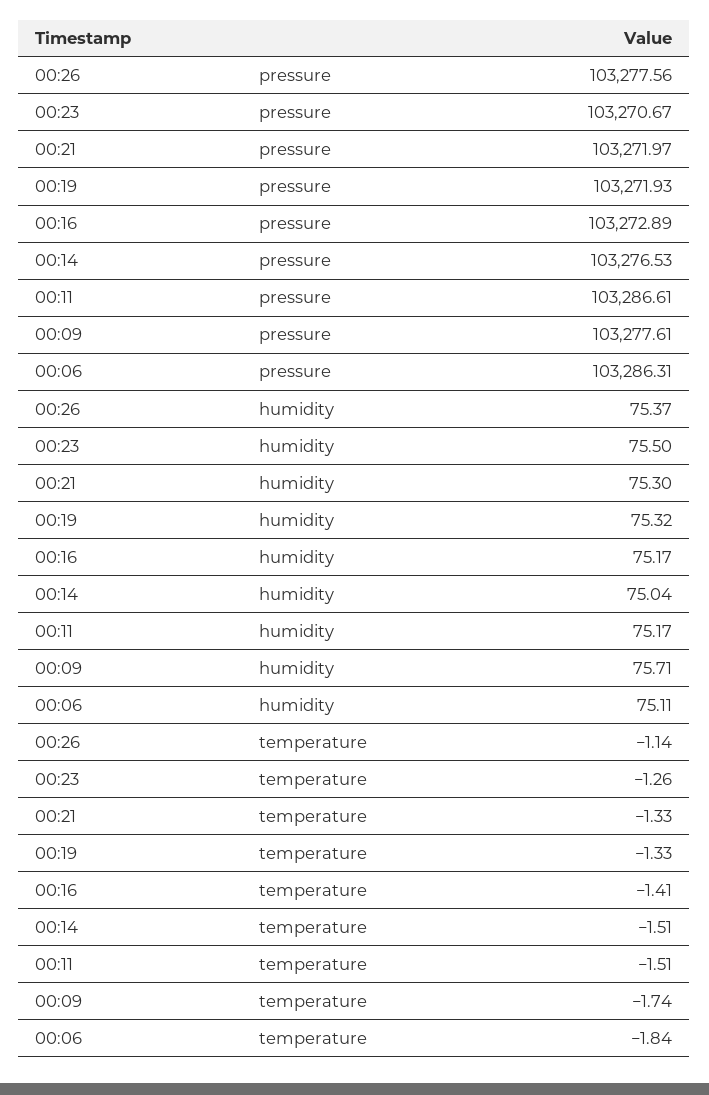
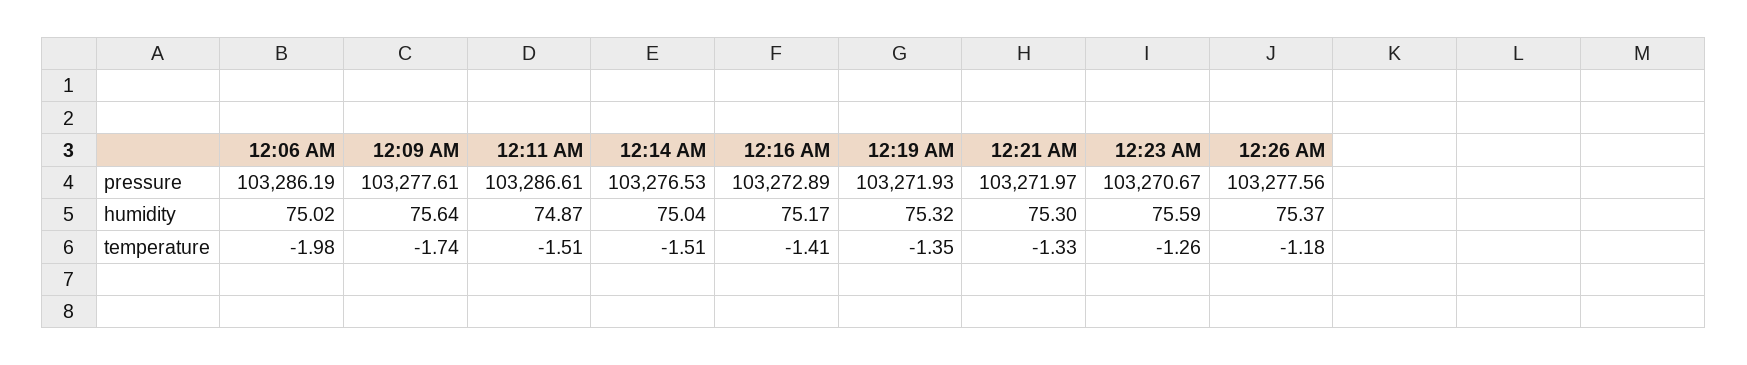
00:06, pressure: 103286.31 -> 103286.19
00:23, humidity: 75.5 -> 75.59
00:11, humidity: 75.17 -> 74.87
00:09, humidity: 75.71 -> 75.64
00:06, humidity: 75.11 -> 75.02
00:26, temperature: -1.14 -> -1.18
00:19, temperature: -1.33 -> -1.35
00:06, temperature: -1.84 -> -1.98

